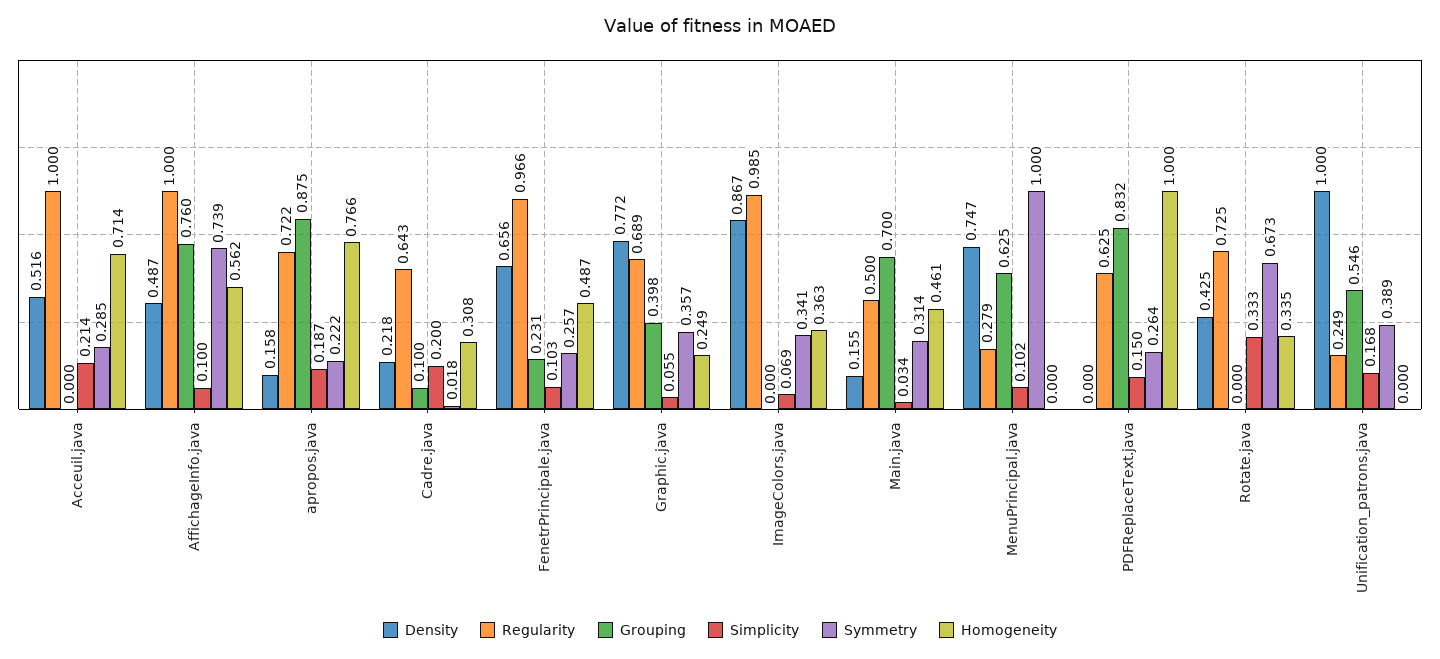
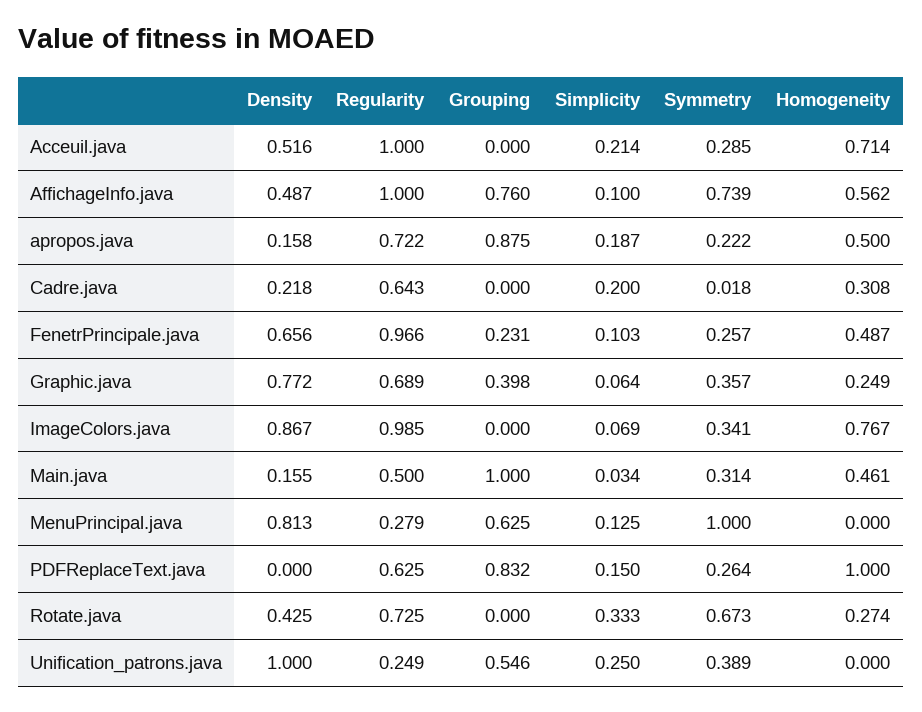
Homogeneity, apropos.java: 0.766 -> 0.5
Grouping, Cadre.java: 0.1 -> 0
Simplicity, Graphic.java: 0.055 -> 0.064
Homogeneity, ImageColors.java: 0.363 -> 0.767
Grouping, Main.java: 0.7 -> 1
Density, MenuPrincipal.java: 0.747 -> 0.813
Simplicity, MenuPrincipal.java: 0.102 -> 0.125
Homogeneity, Rotate.java: 0.335 -> 0.274
Simplicity, Unification_patrons.java: 0.168 -> 0.25

